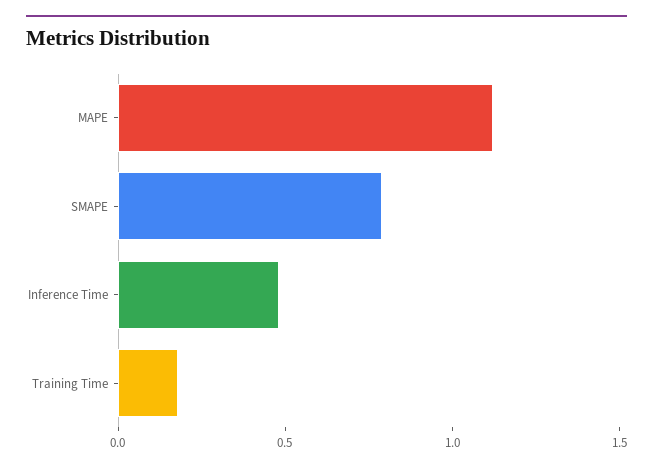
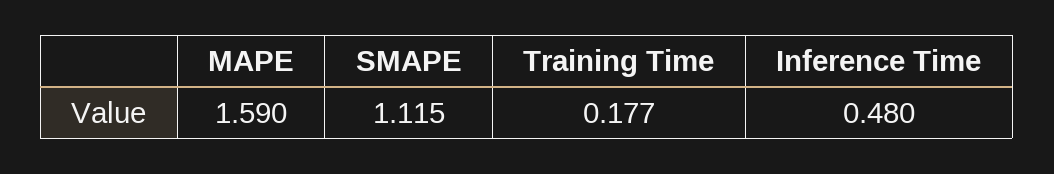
MAPE: 1.1 -> 1.59
SMAPE: 0.8 -> 1.115

